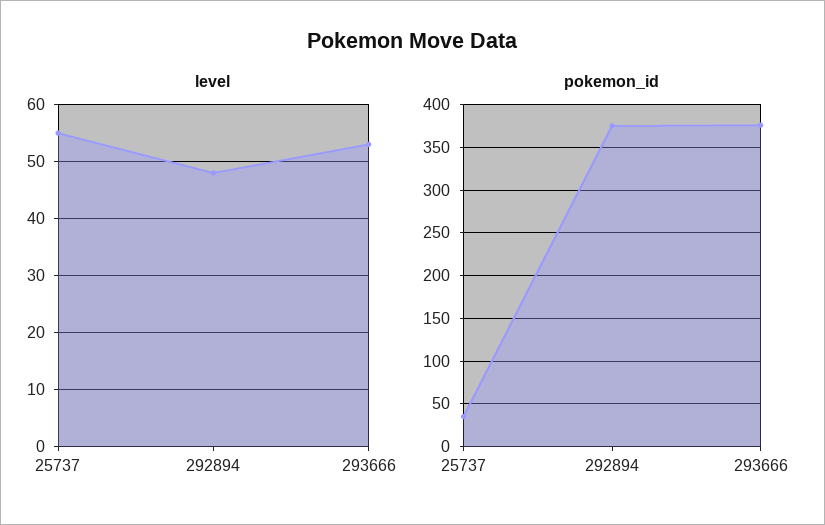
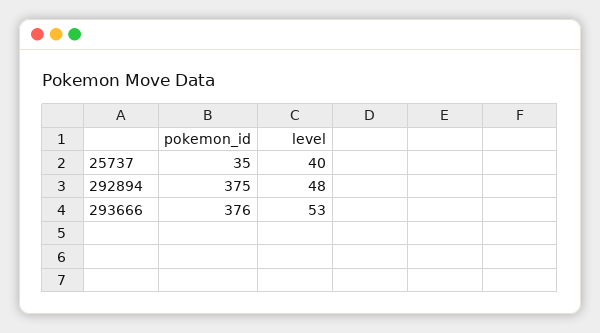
level, 25737: 55 -> 40

